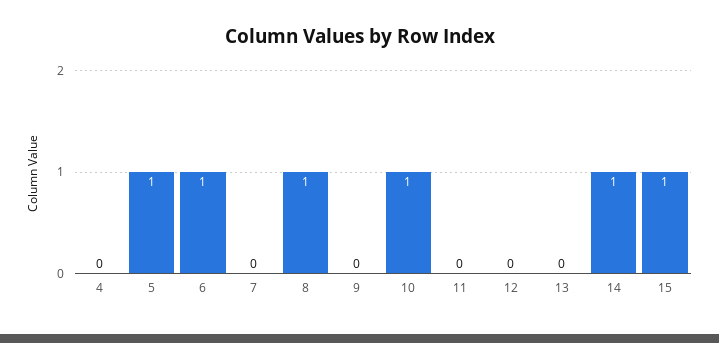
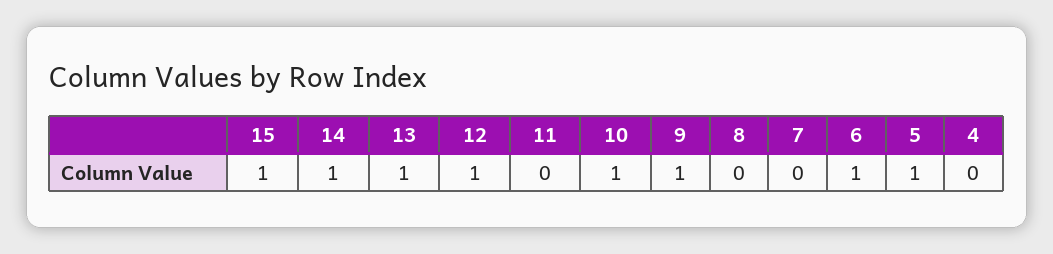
8: 1 -> 0
9: 0 -> 1
12: 0 -> 1
13: 0 -> 1

